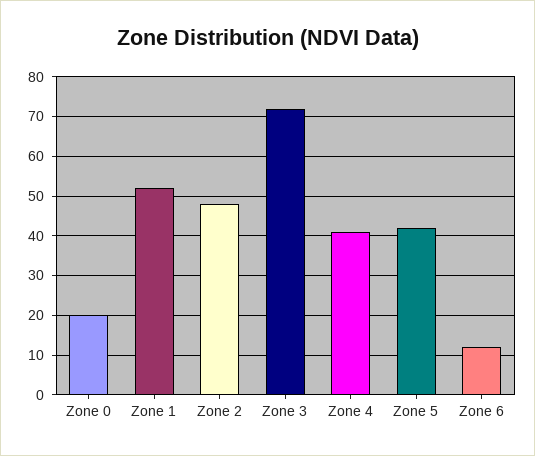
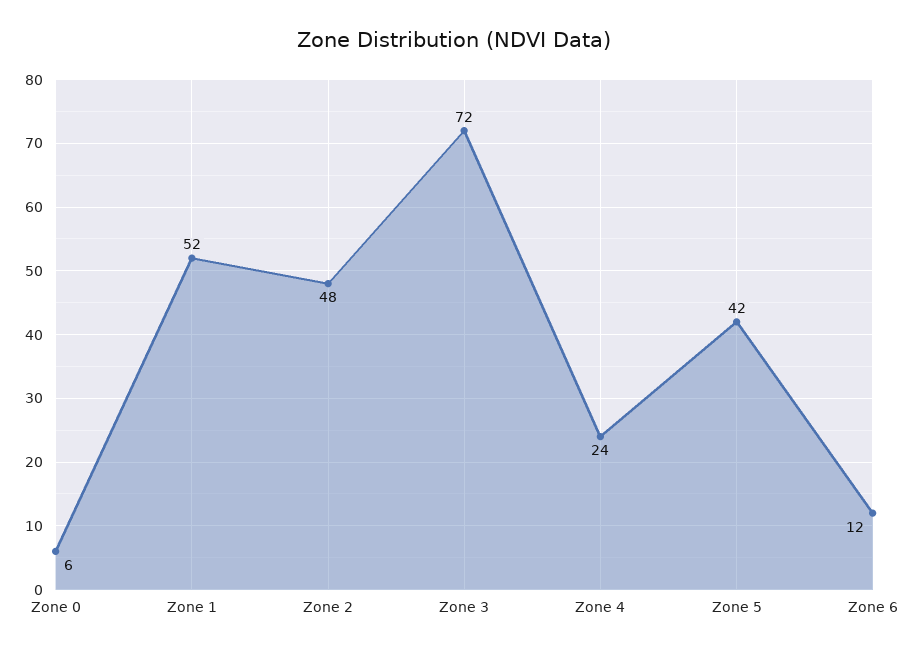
Zone 0: 20 -> 6
Zone 4: 40 -> 24

